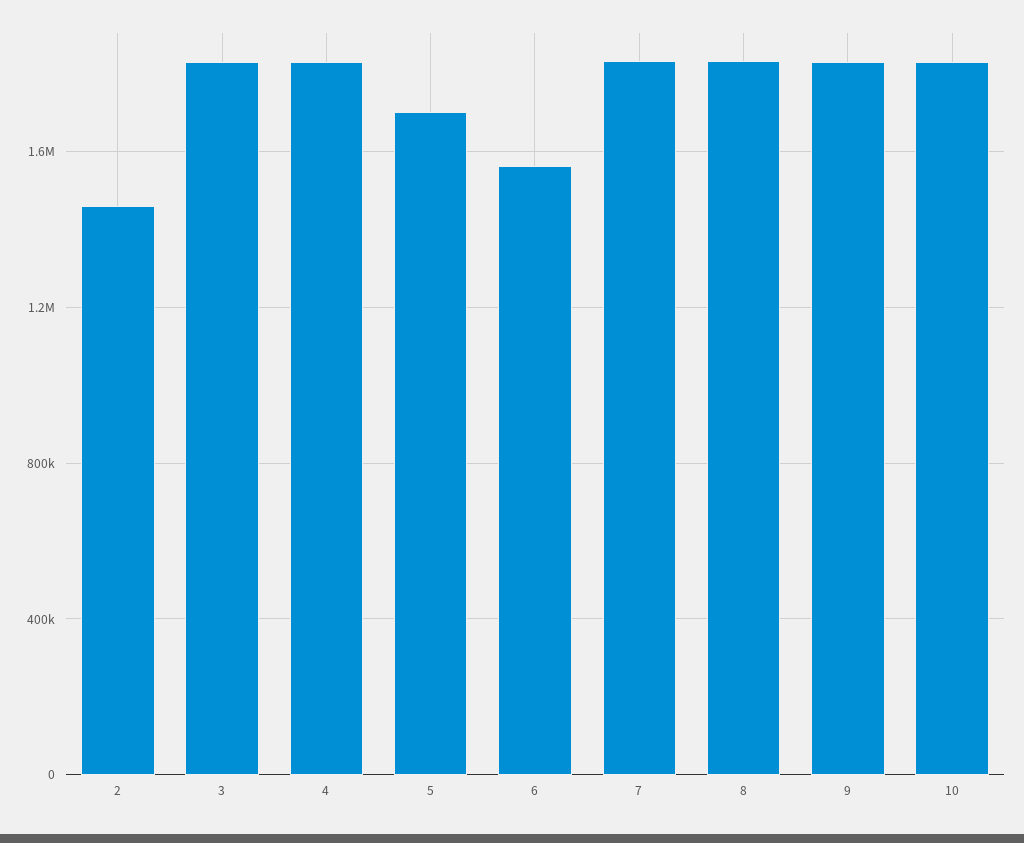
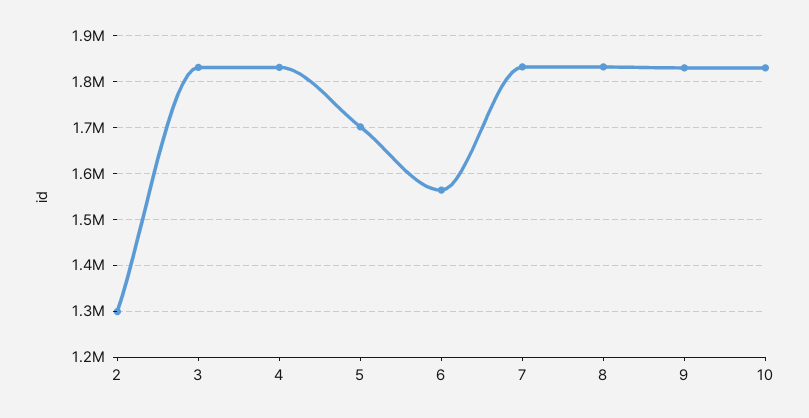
2: 1450000 -> 1300000

